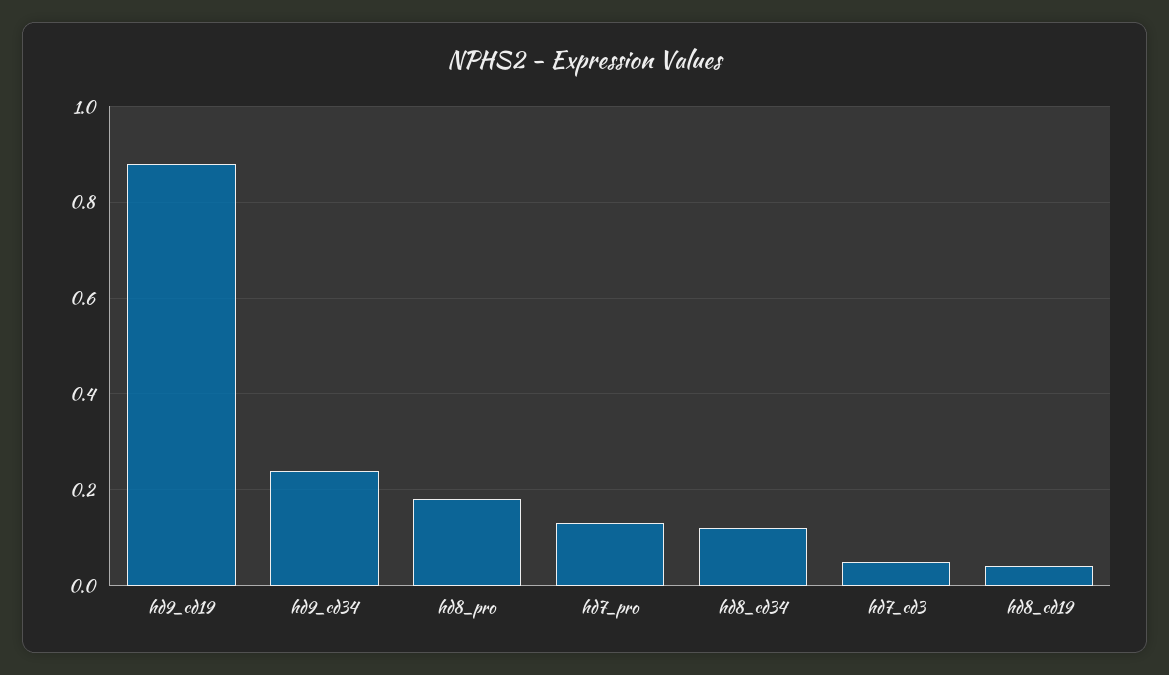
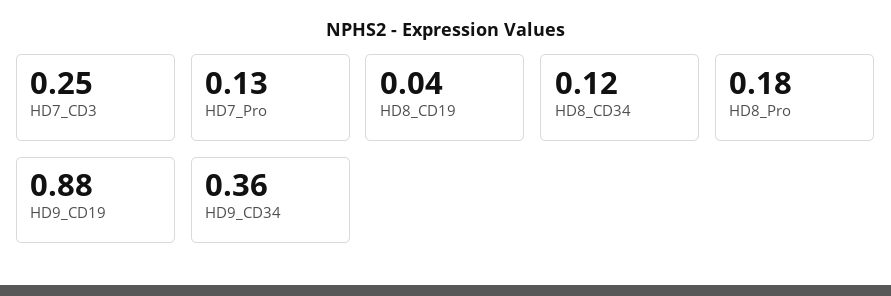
hd9_cd34: 0.25 -> 0.36
hd7_cd3: 0.05 -> 0.25

